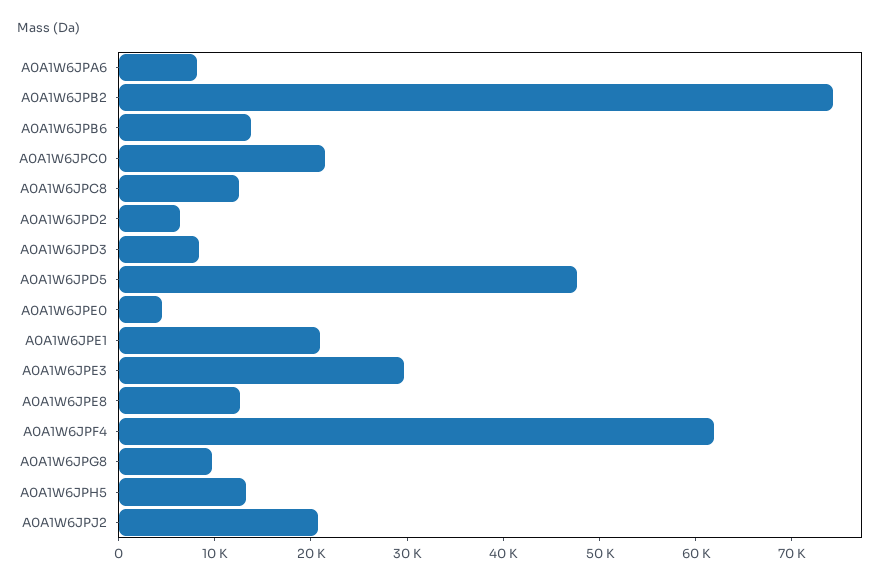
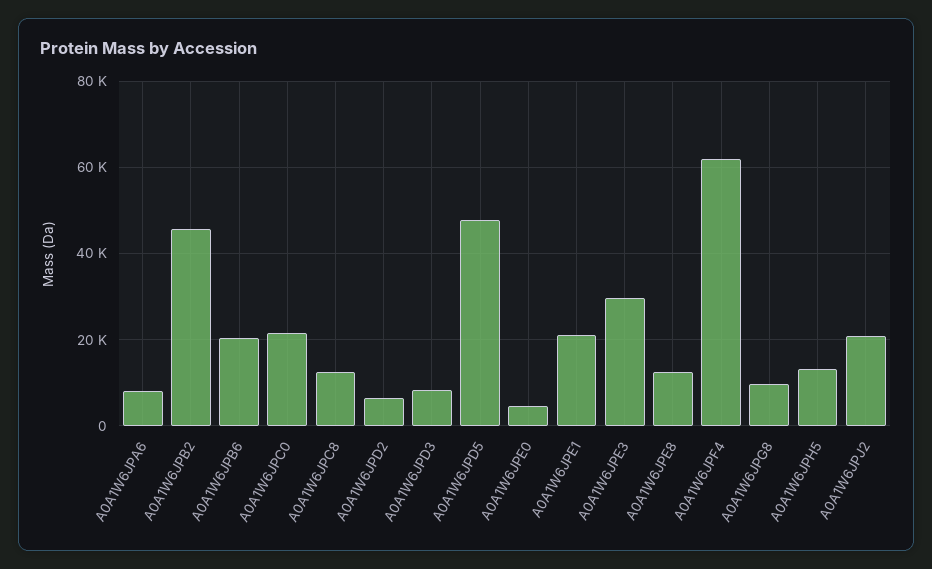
A0A1W6JPB2: 74000 -> 46000
A0A1W6JPB6: 14000 -> 20000

